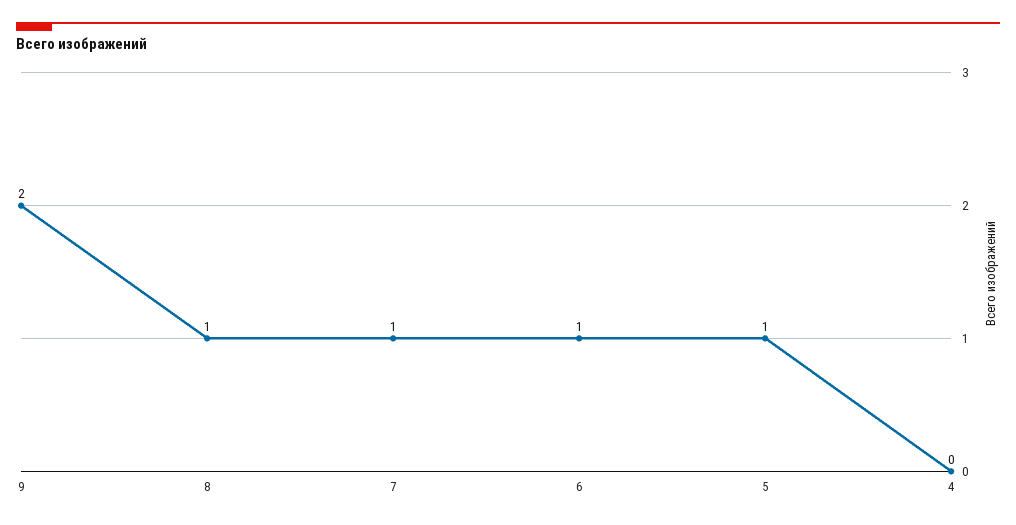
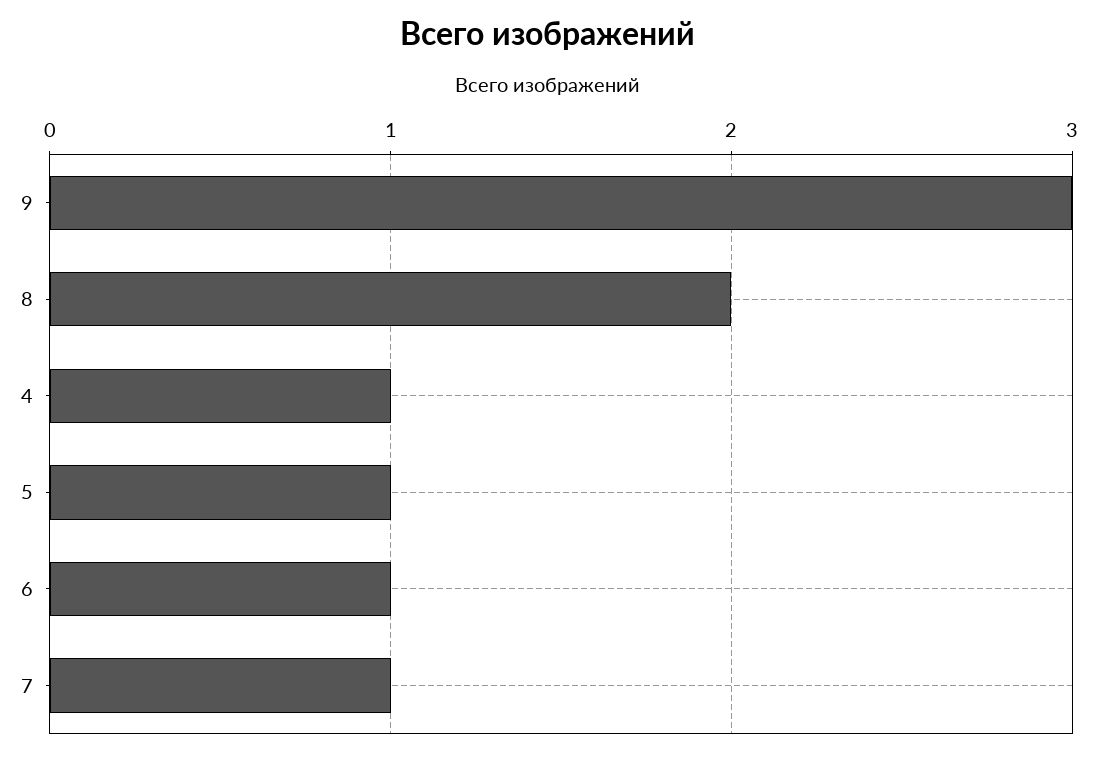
9: 2 -> 3
8: 1 -> 2
4: 0 -> 1

